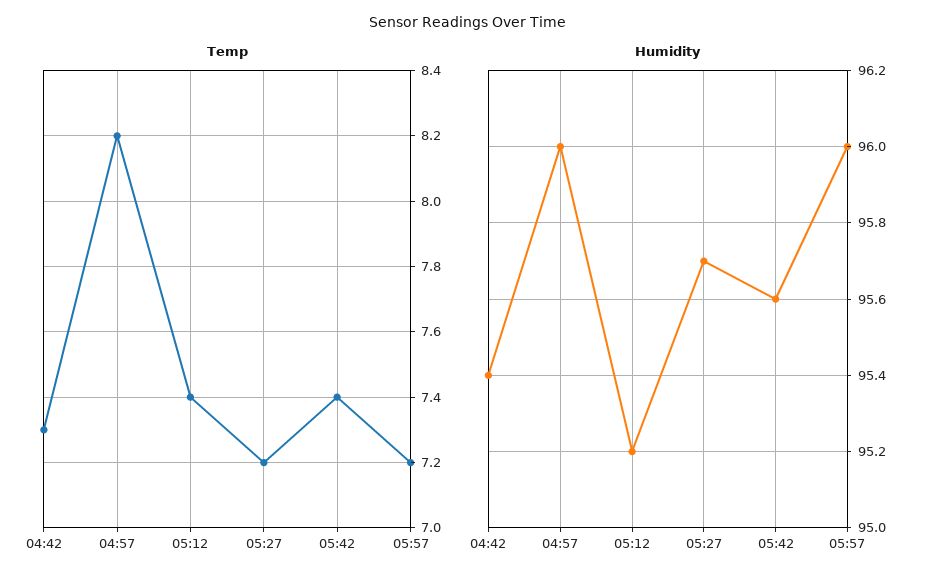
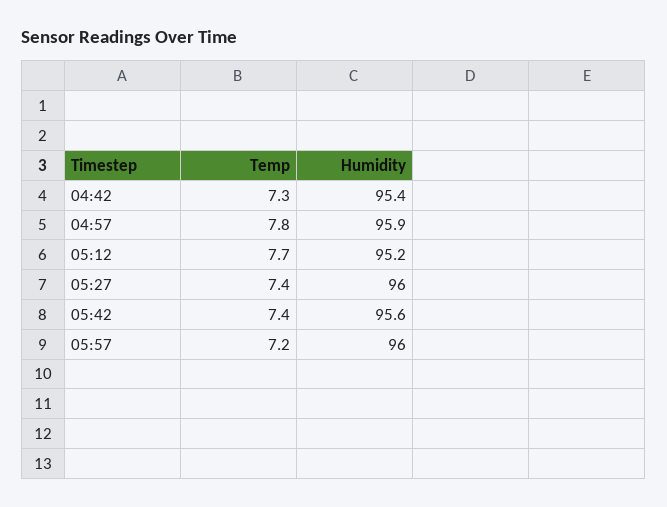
Temp, 04:57: 8.2 -> 7.8
Temp, 05:12: 7.4 -> 7.7
Temp, 05:27: 7.2 -> 7.4
Humidity, 04:57: 96 -> 95.9
Humidity, 05:27: 95.7 -> 96

